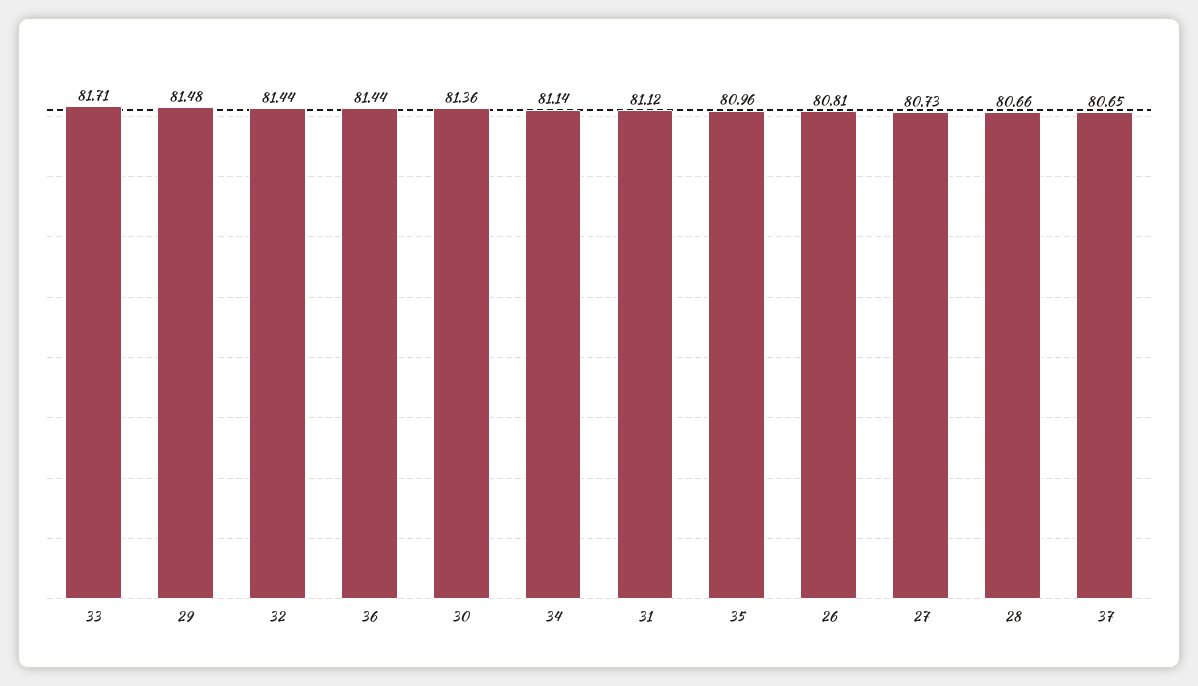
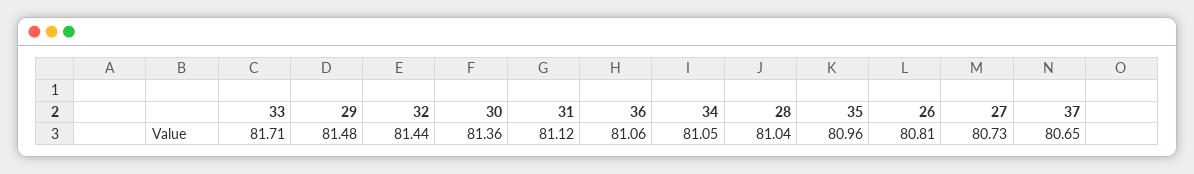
36: 81.44 -> 81.06
34: 81.14 -> 81.05
28: 80.66 -> 81.04

